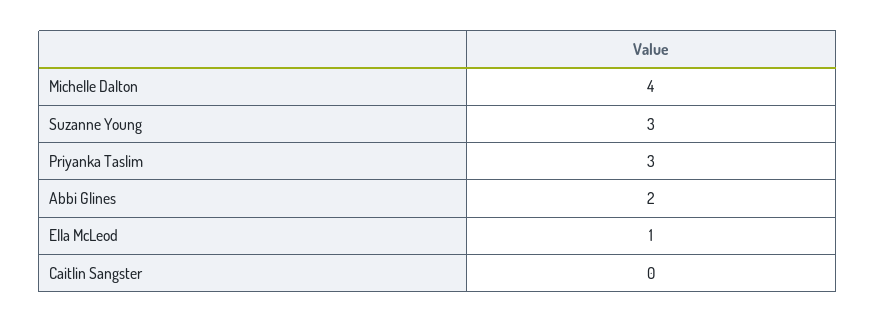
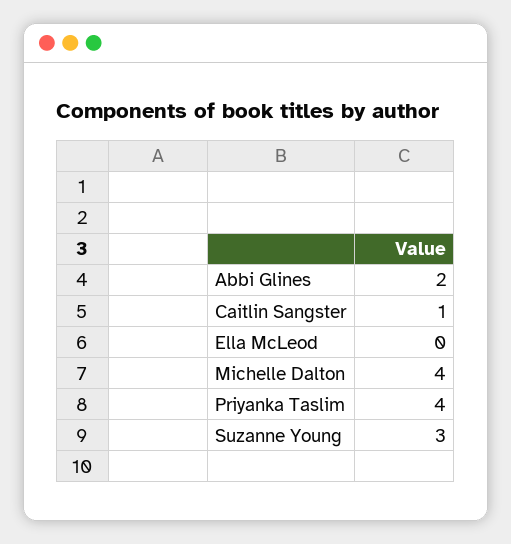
Priyanka Taslim: 3 -> 4
Ella McLeod: 1 -> 0
Caitlin Sangster: 0 -> 1

